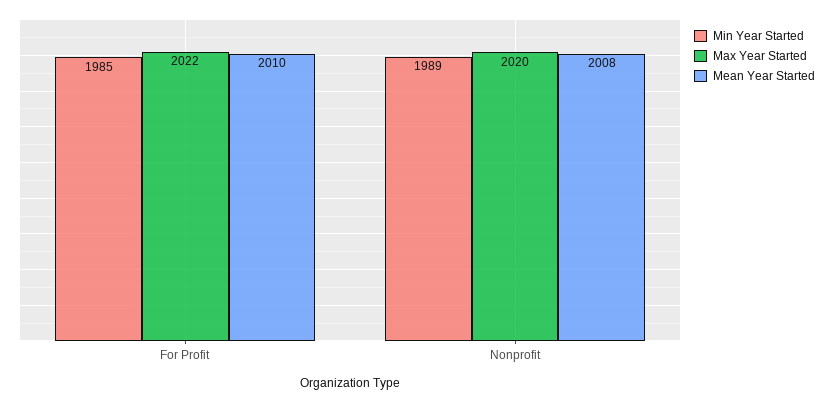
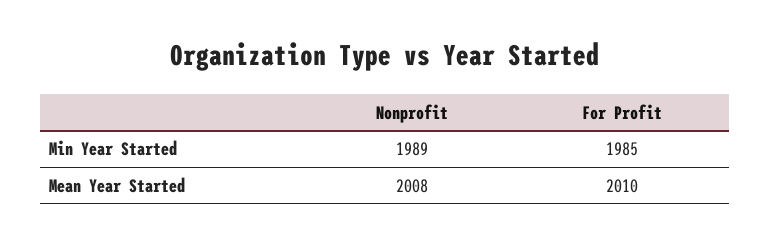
Max Year Started, For Profit: 2022 -> none
Max Year Started, Nonprofit: 2020 -> none

